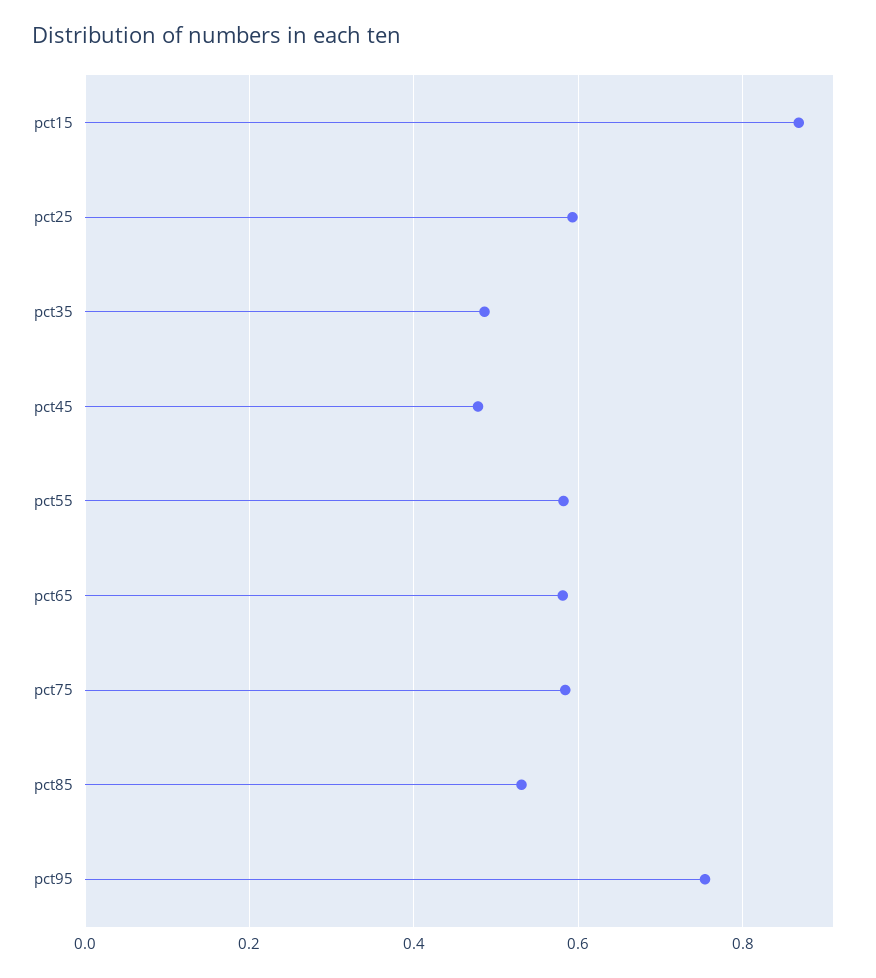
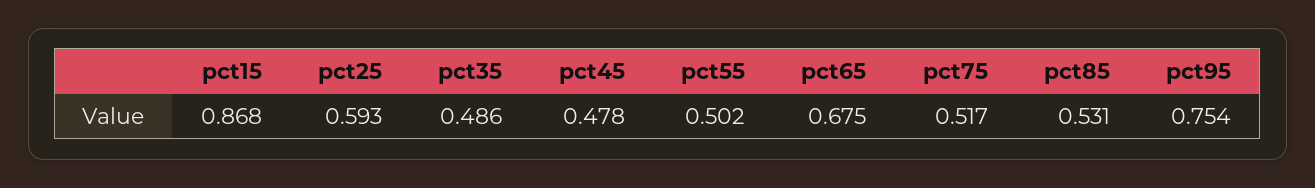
pct55: 0.58 -> 0.502
pct65: 0.58 -> 0.675
pct75: 0.58 -> 0.517

